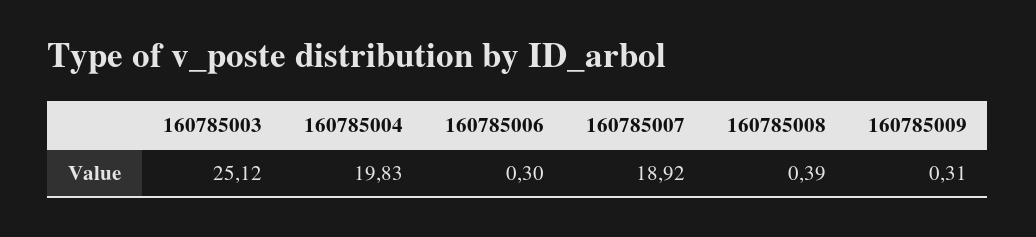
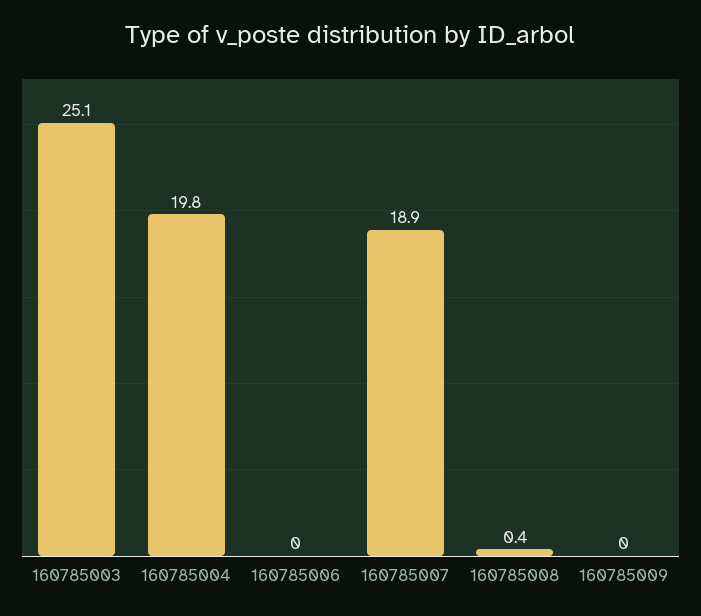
160785006: 0.3 -> 0
160785009: 0.31 -> 0

